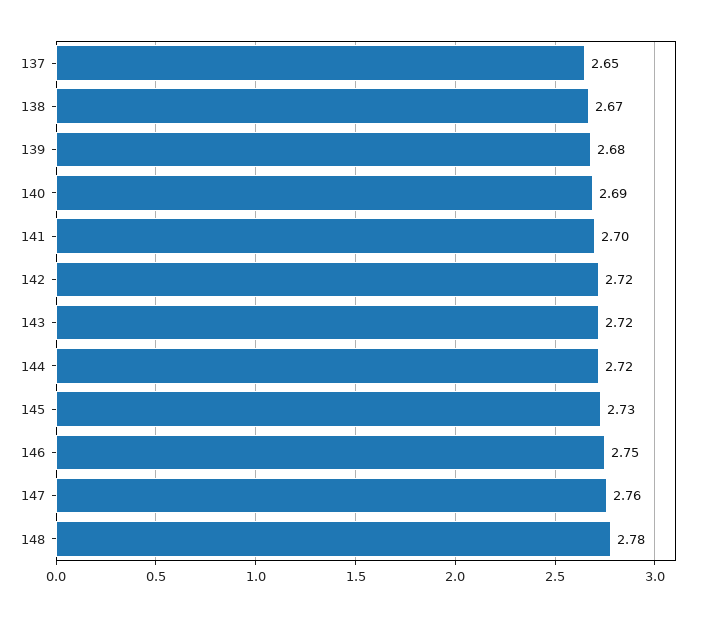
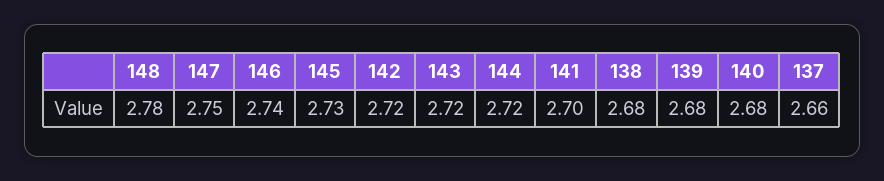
137: 2.65 -> 2.66
138: 2.67 -> 2.68
140: 2.69 -> 2.68
146: 2.75 -> 2.74
147: 2.76 -> 2.75

